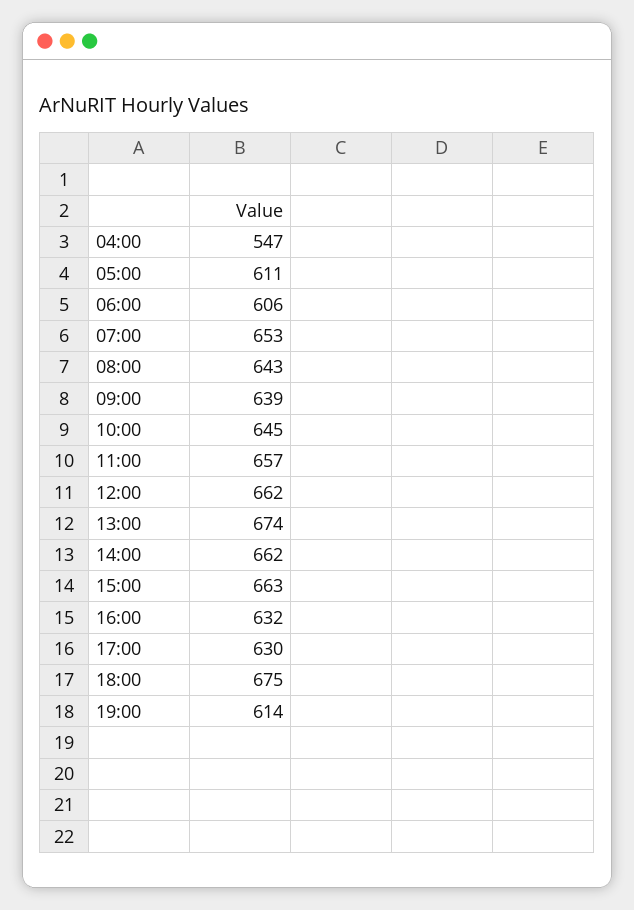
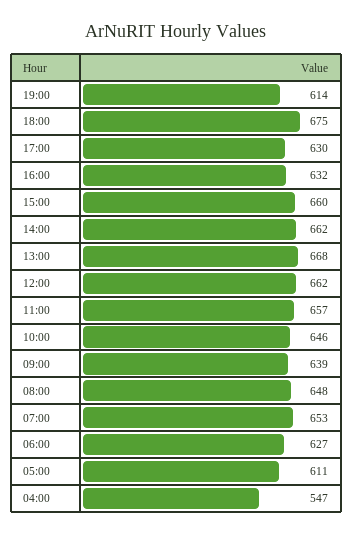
06:00: 606 -> 627
08:00: 643 -> 648
10:00: 645 -> 646
13:00: 674 -> 668
15:00: 663 -> 660

